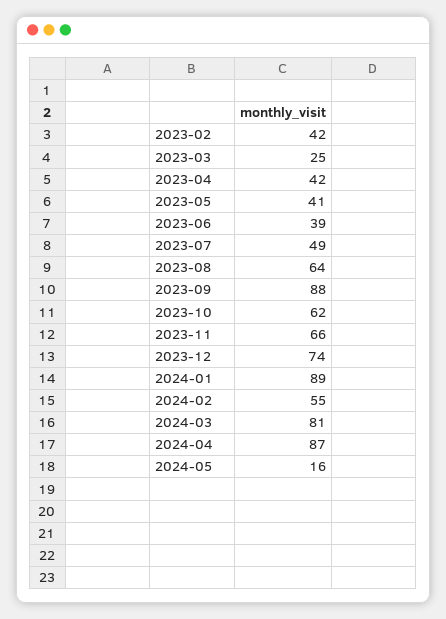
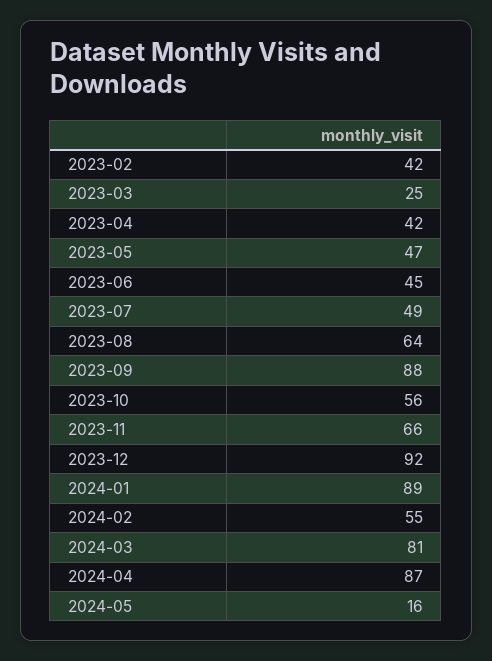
2023-05: 41 -> 47
2023-06: 39 -> 45
2023-10: 62 -> 56
2023-12: 74 -> 92

